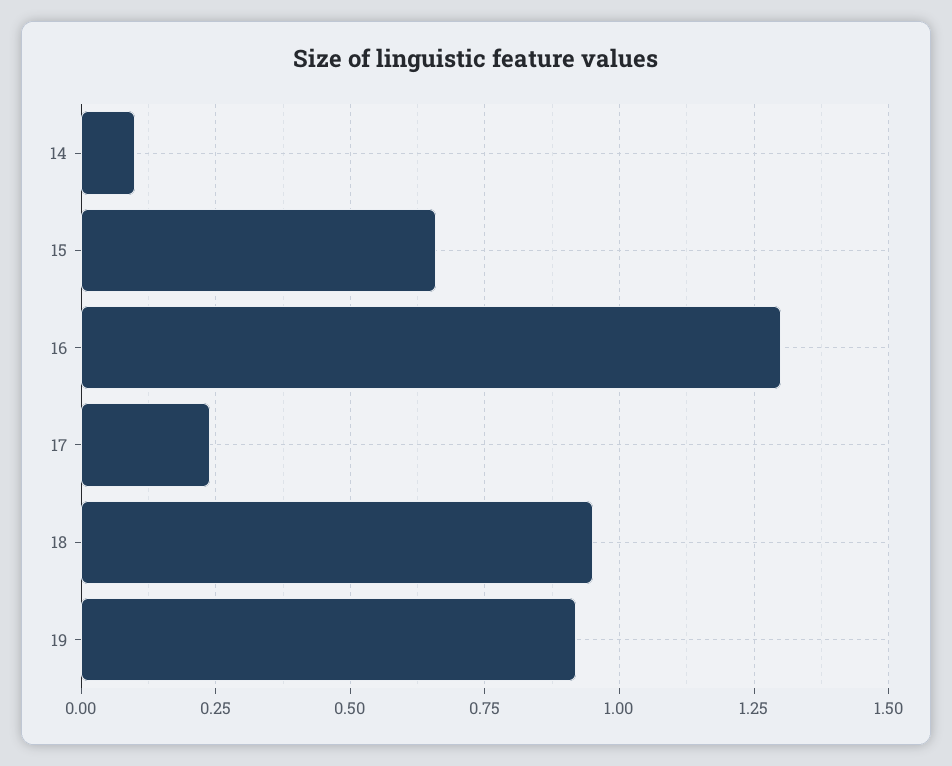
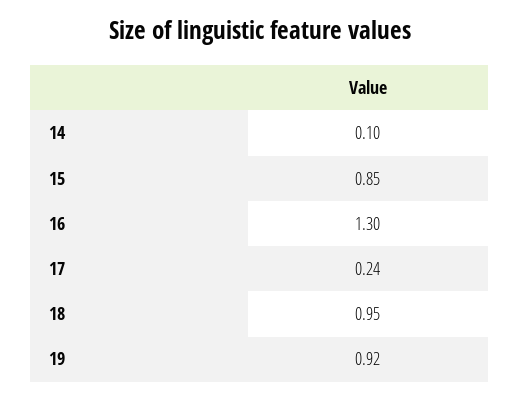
15: 0.65 -> 0.85

